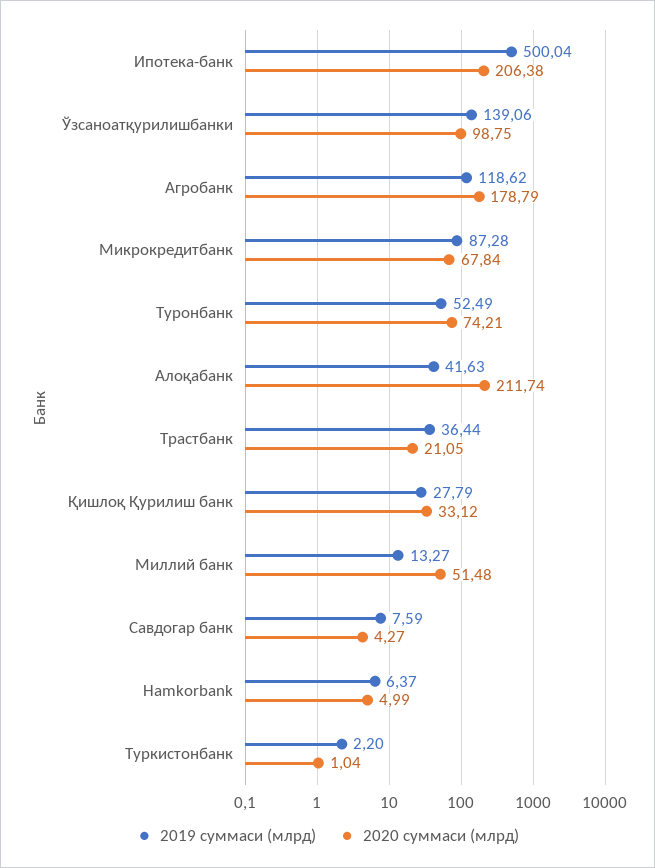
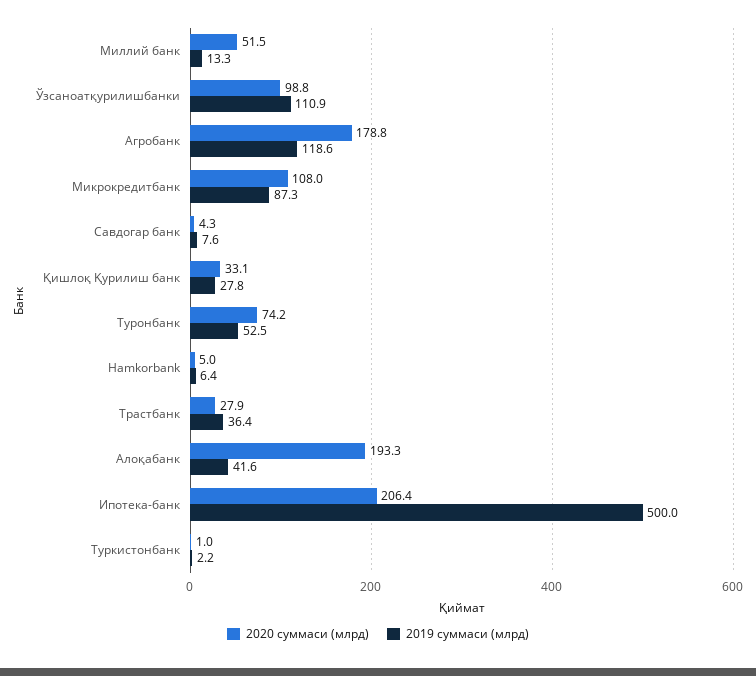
2019 суммаси (млрд), Ўзсаноатқурилишбанки: 139.06 -> 110.9
2020 суммаси (млрд), Микрокредитбанк: 67.84 -> 108
2020 суммаси (млрд), Алоқабанк: 211.74 -> 193.3
2020 суммаси (млрд), Трастбанк: 21.05 -> 27.9

